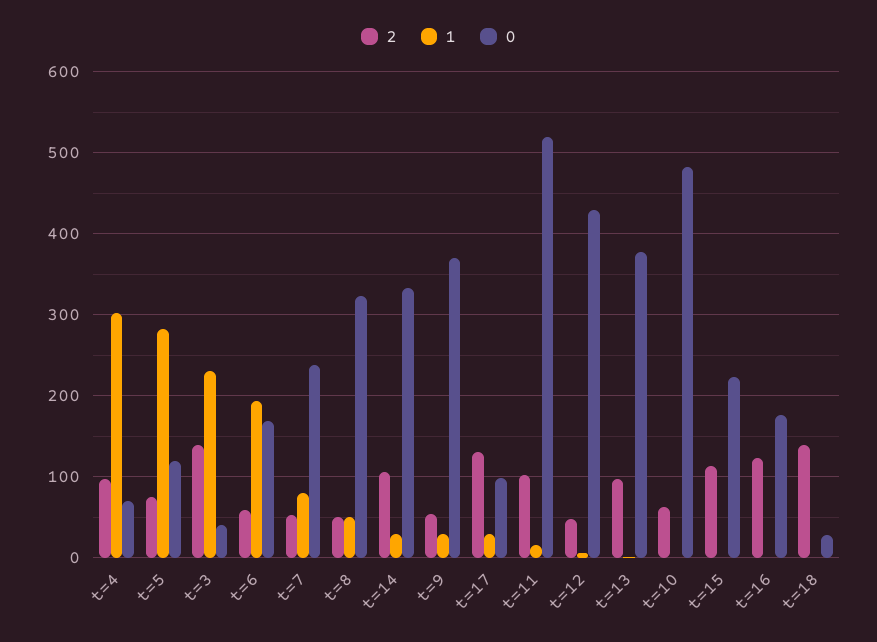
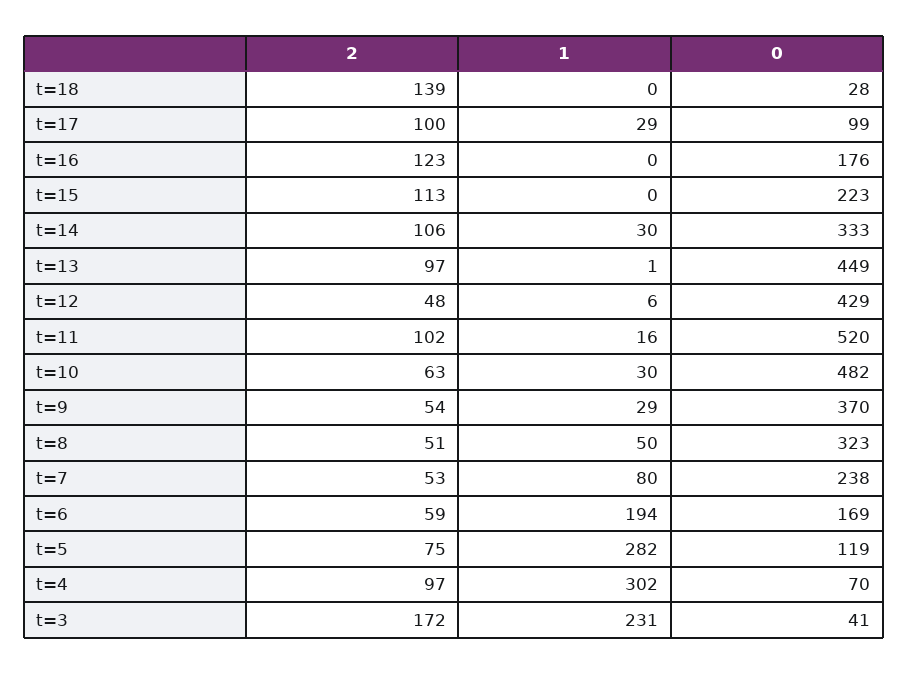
2, t=3: 140 -> 172
2, t=17: 130 -> 100
0, t=13: 380 -> 449
1, t=10: 0 -> 30

